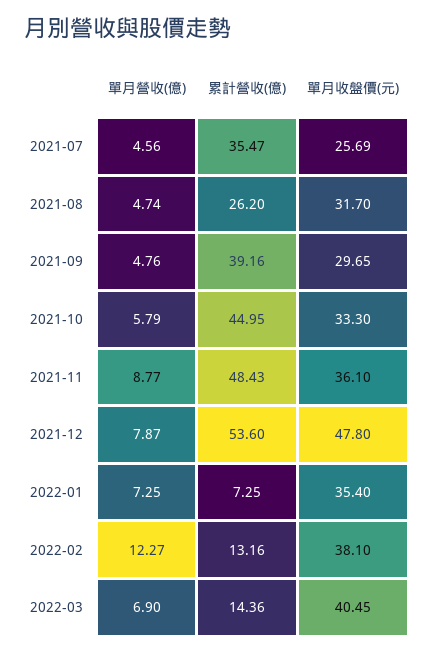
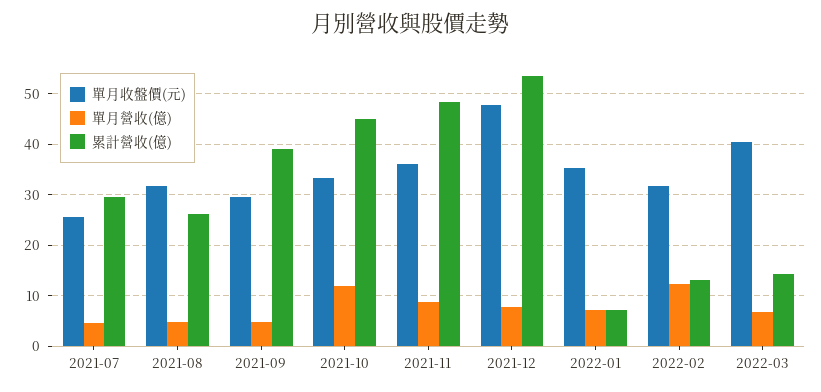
累計營收(億), 2021-07: 35.47 -> 30
單月營收(億), 2021-10: 5.79 -> 12
單月收盤價(元), 2022-02: 38.1 -> 32

